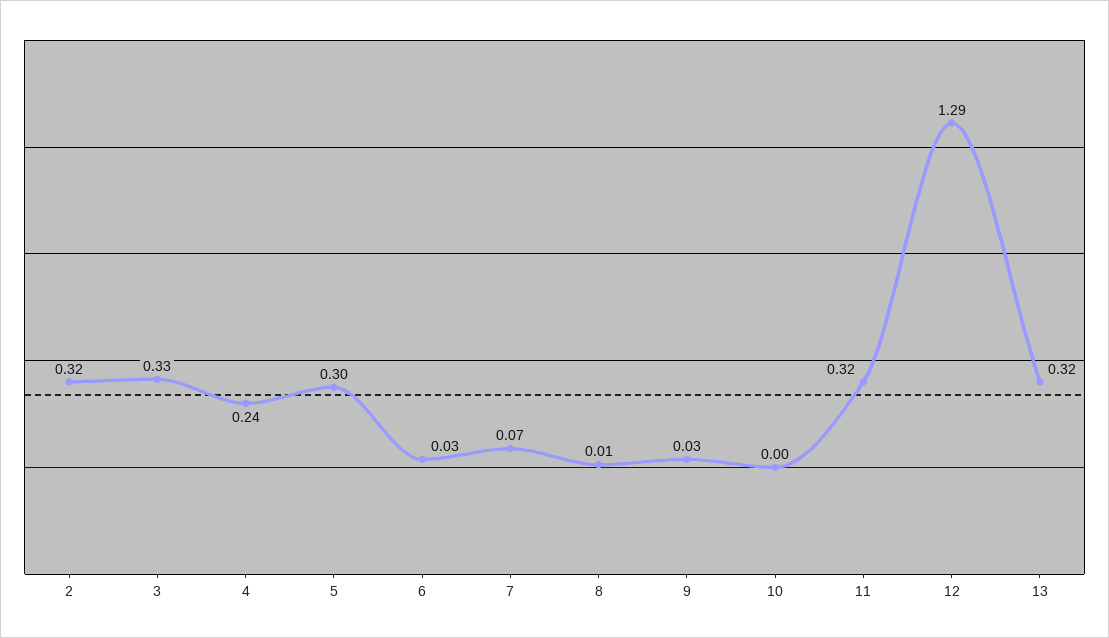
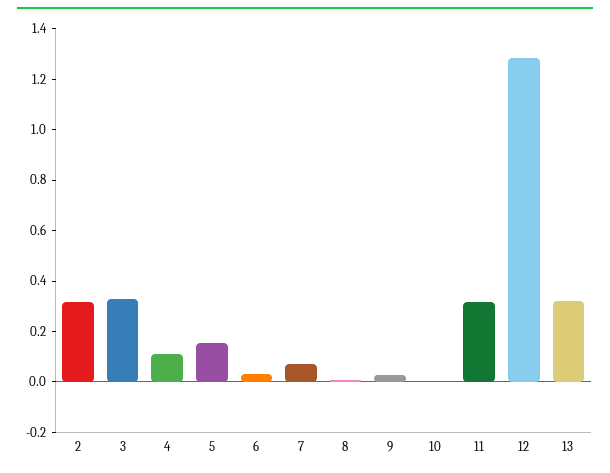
4: 0.24 -> 0.1
5: 0.3 -> 0.15

